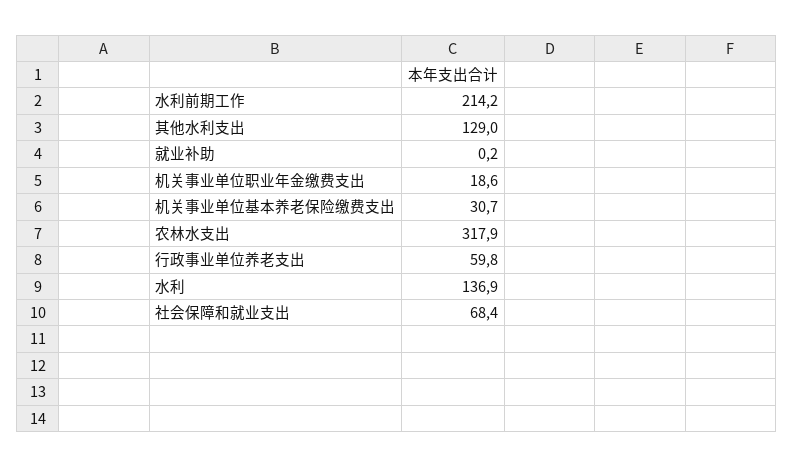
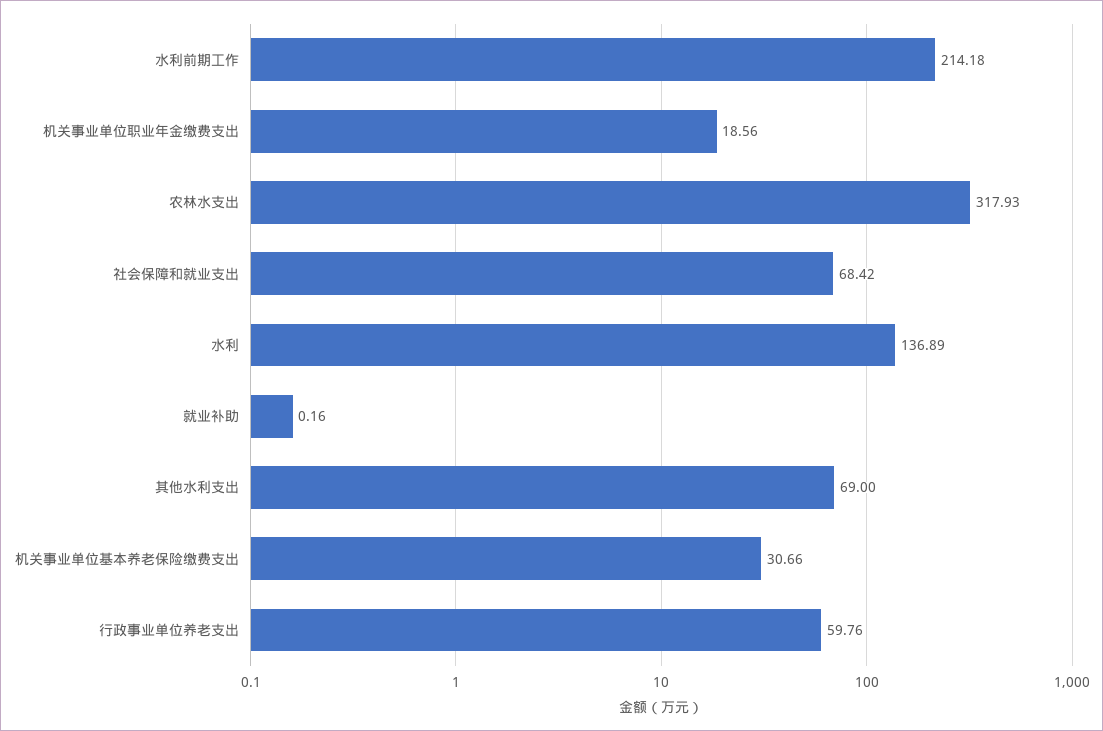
其他水利支出: 129 -> 69

